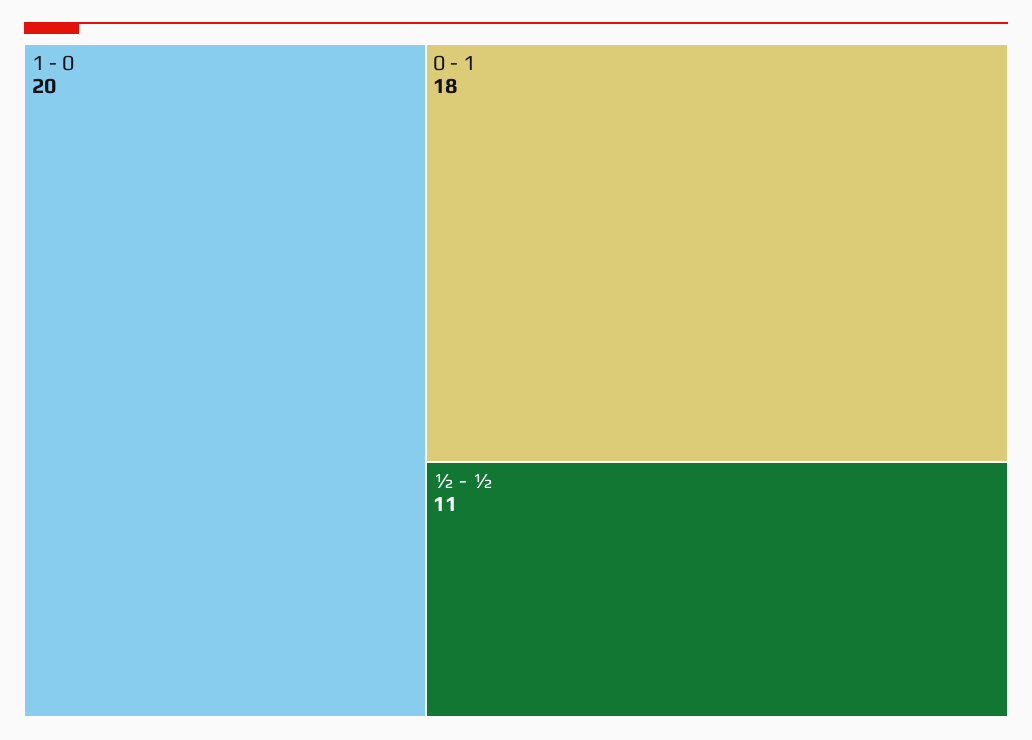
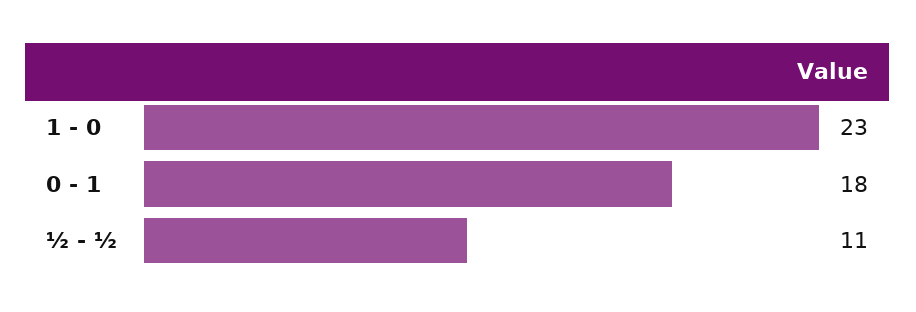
1 - 0: 20 -> 23

